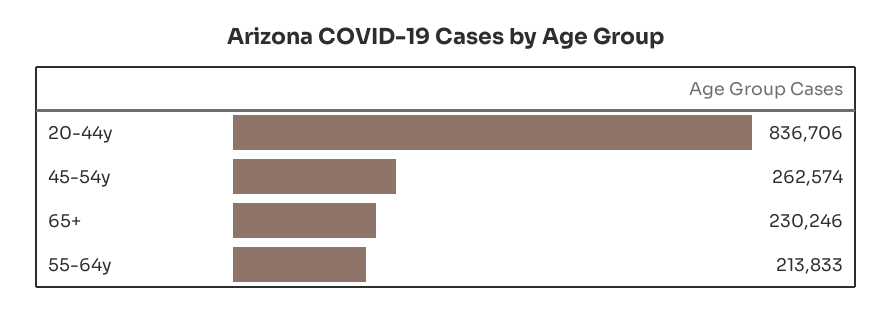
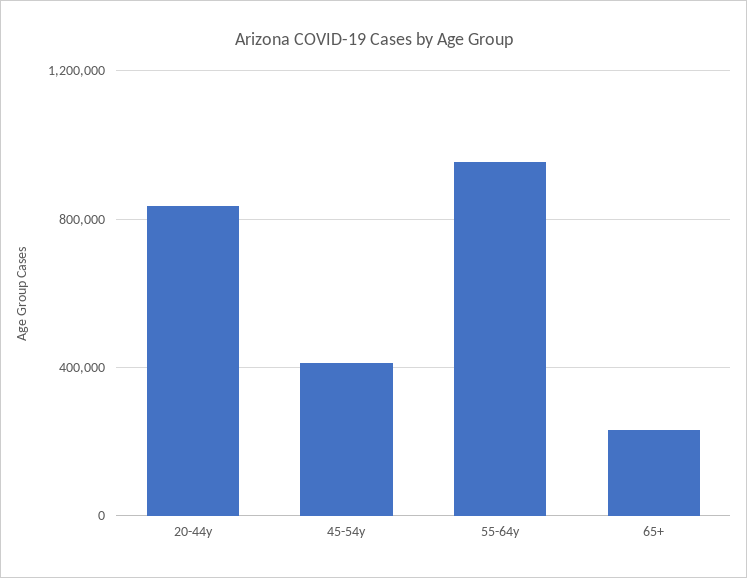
45-54y: 262574 -> 400000
55-64y: 213833 -> 950000

